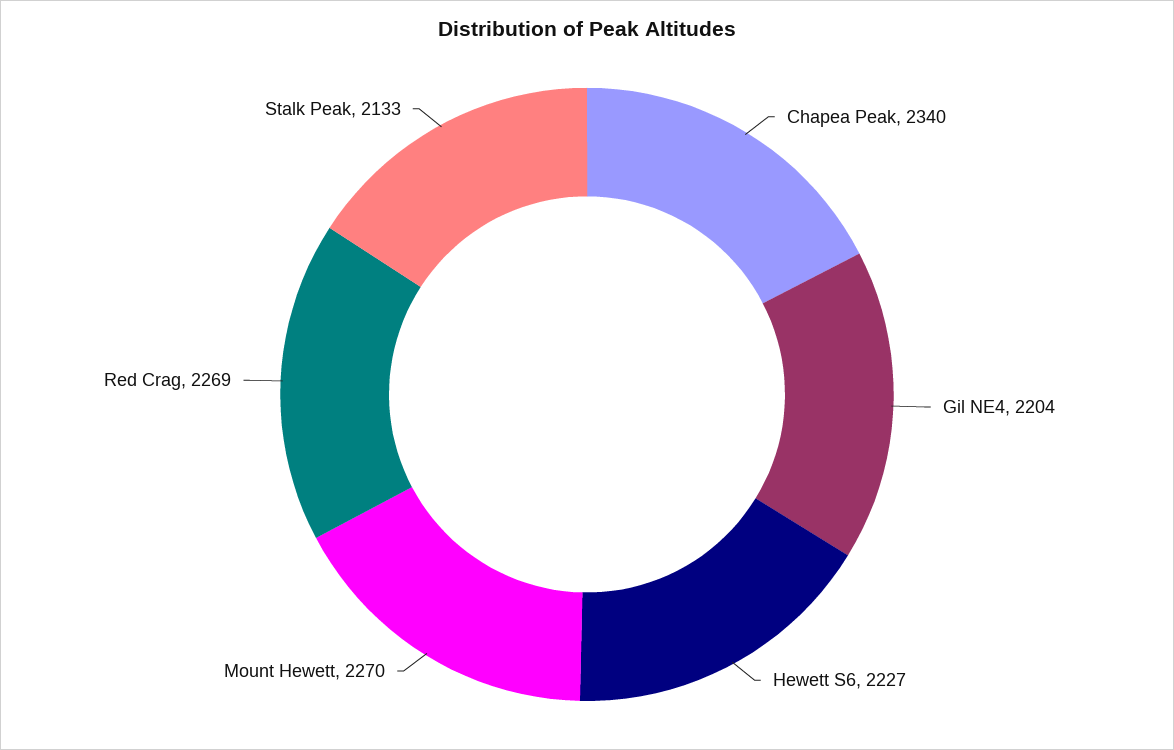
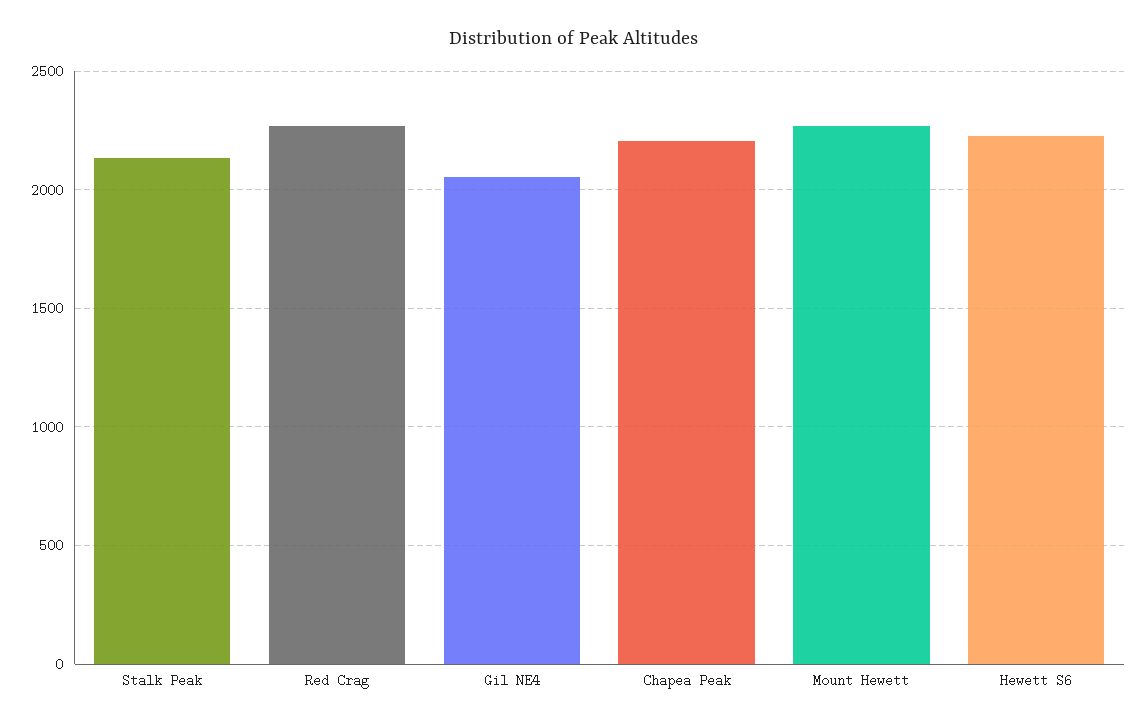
Chapea Peak: 2340 -> 2200
Gil NE4: 2204 -> 2050

